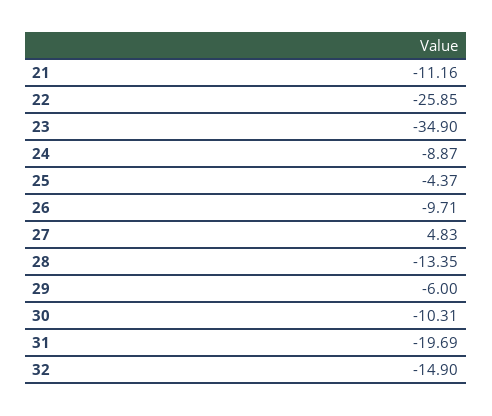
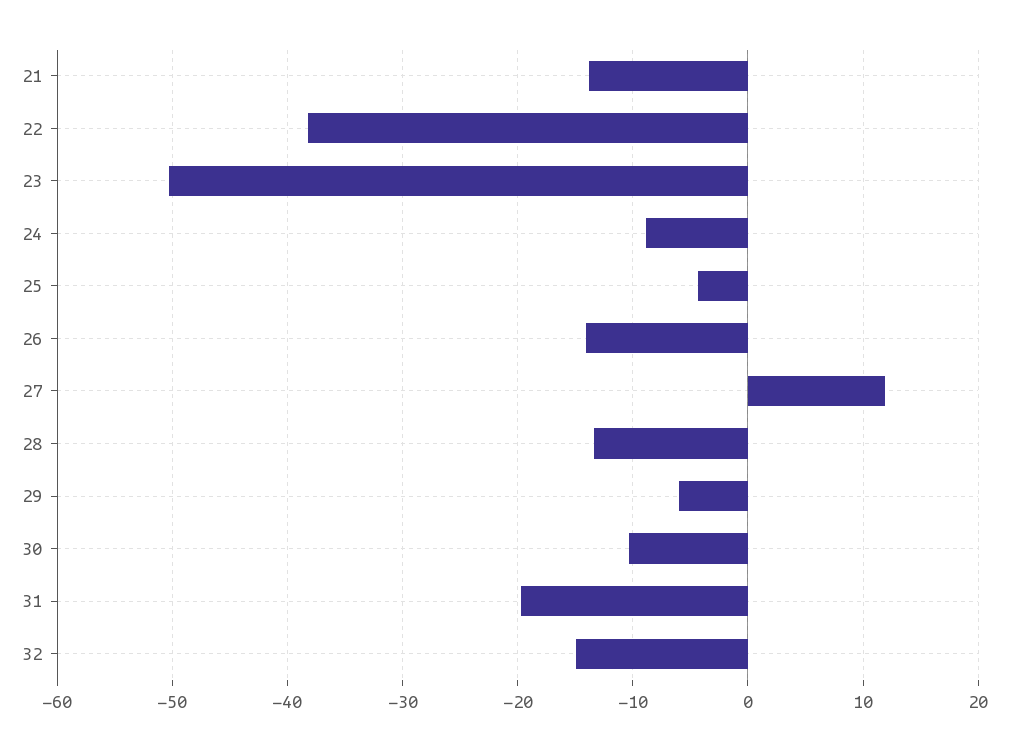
21: -11.16 -> -14
22: -25.85 -> -38
23: -34.9 -> -50
26: -9.71 -> -14
27: 4.83 -> 12

